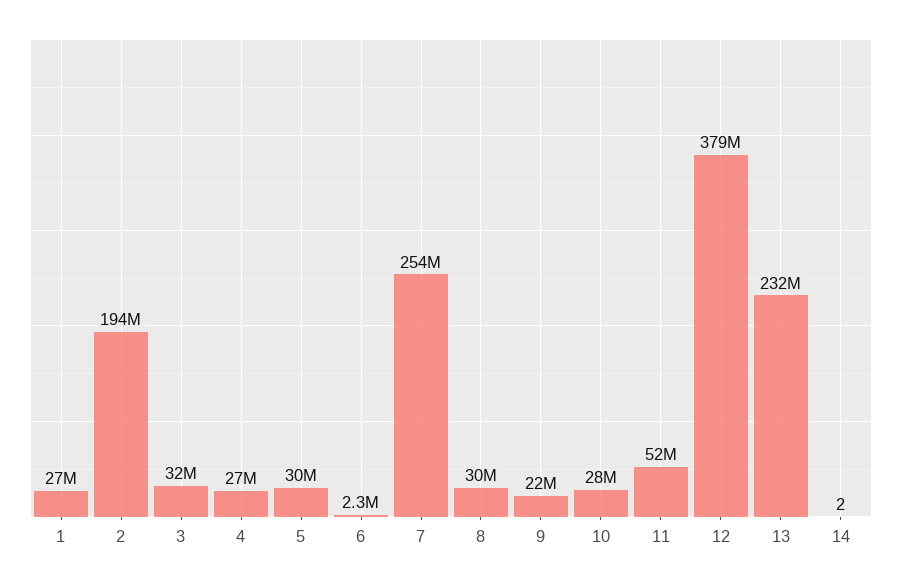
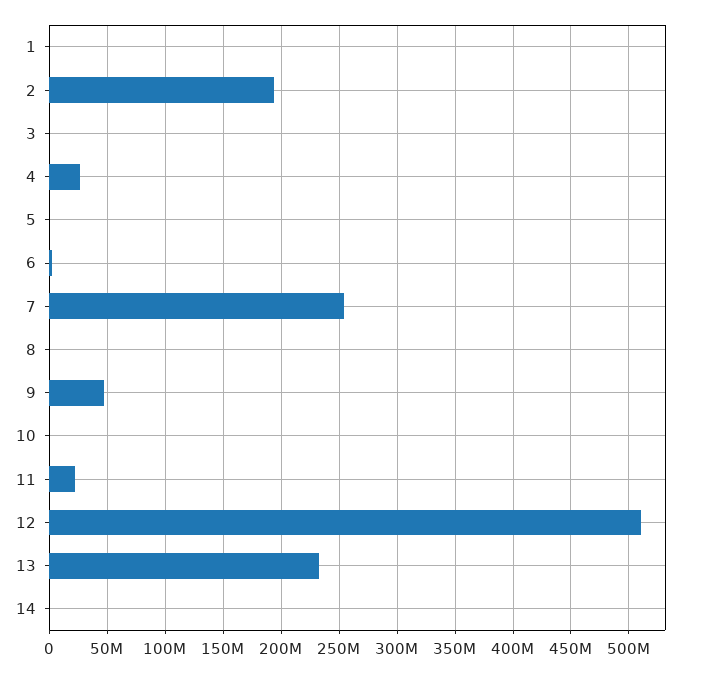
1: 27000000 -> 0
3: 32000000 -> 0
5: 30000000 -> 0
8: 30000000 -> 0
9: 22000000 -> 50000000
10: 28000000 -> 0
11: 52000000 -> 20000000
12: 379000000 -> 510000000

